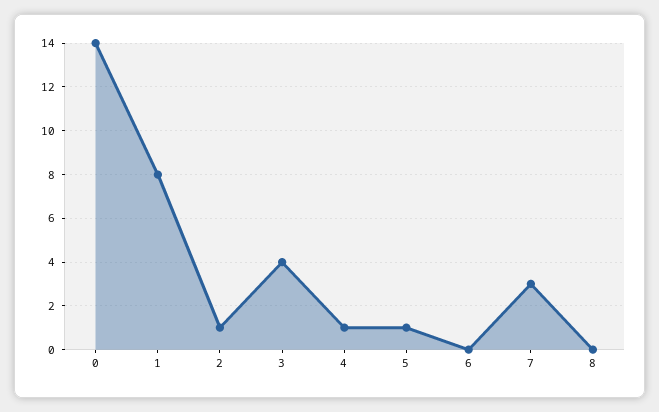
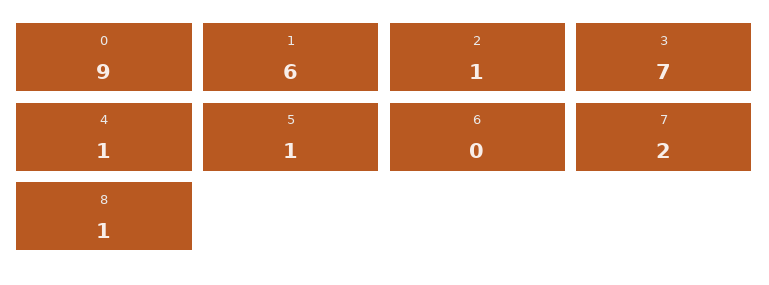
0: 14 -> 9
1: 8 -> 6
3: 4 -> 7
7: 3 -> 2
8: 0 -> 1

